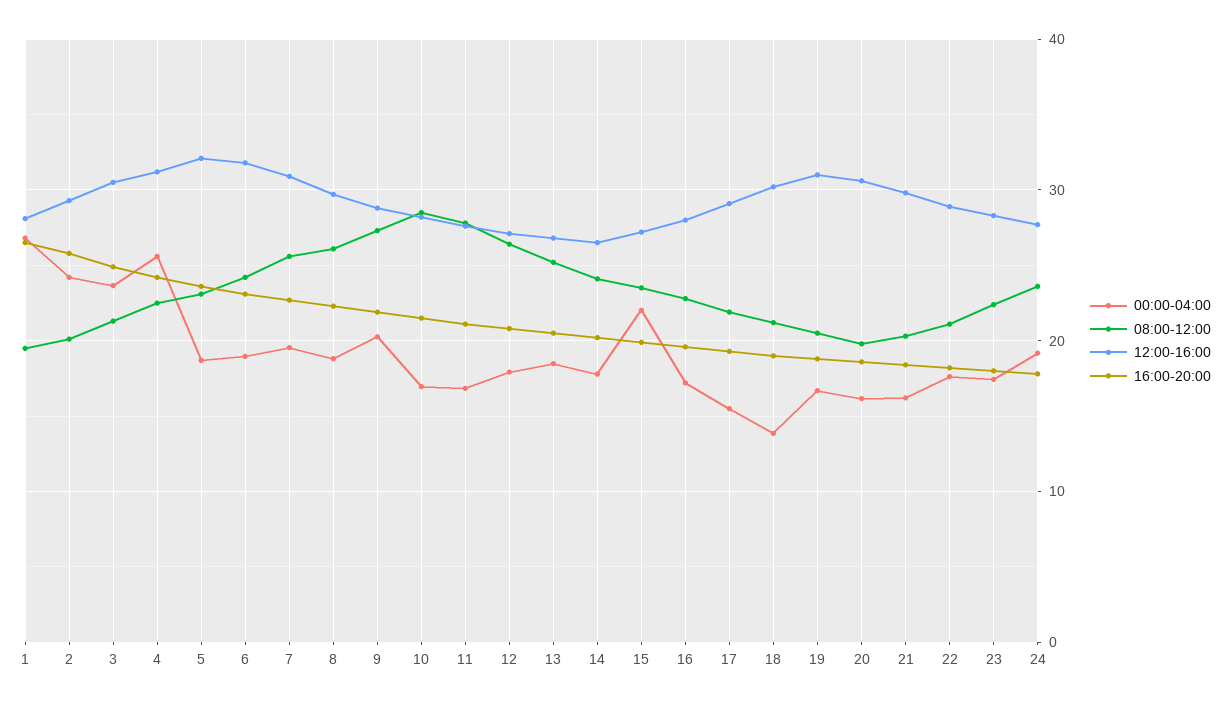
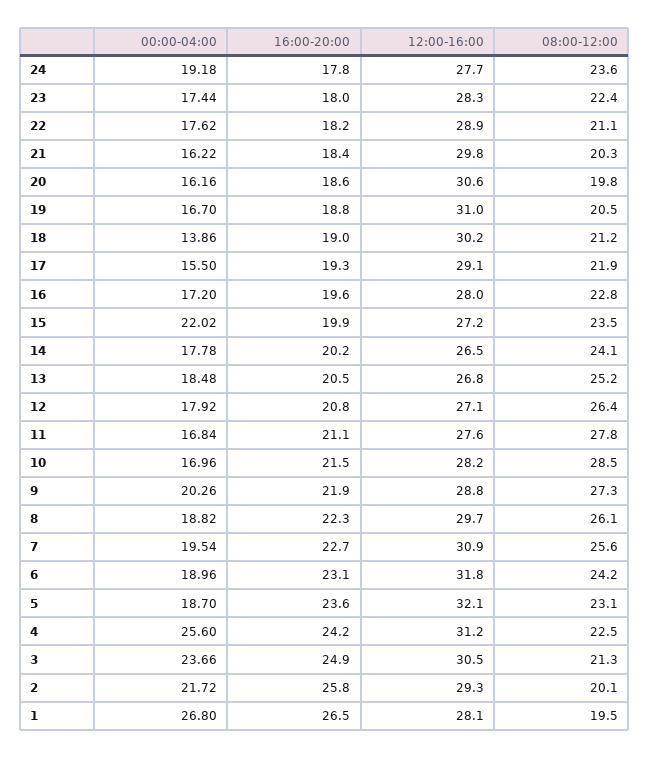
00:00-04:00, 2: 24 -> 21.72

